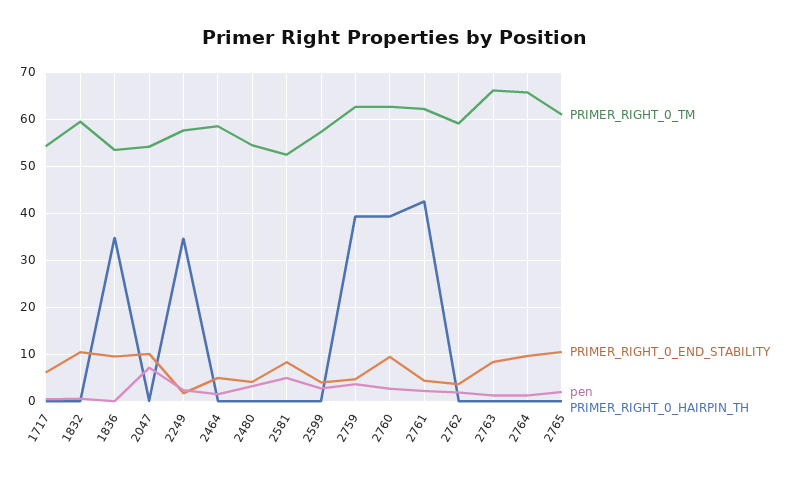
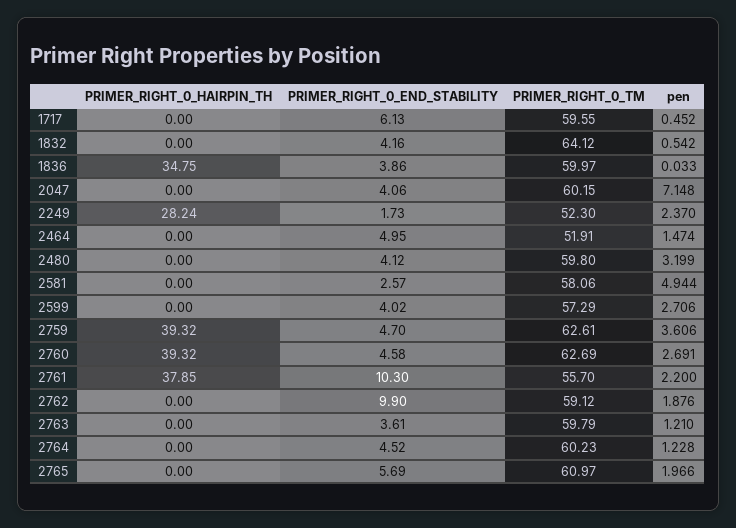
PRIMER_RIGHT_0_TM, 1717: 54 -> 59.55
PRIMER_RIGHT_0_TM, 1832: 60 -> 64.12
PRIMER_RIGHT_0_END_STABILITY, 1832: 10 -> 4.16
PRIMER_RIGHT_0_TM, 1836: 54 -> 59.97
PRIMER_RIGHT_0_END_STABILITY, 1836: 10 -> 3.86
PRIMER_RIGHT_0_TM, 2047: 54 -> 60.15
PRIMER_RIGHT_0_END_STABILITY, 2047: 10 -> 4.06
PRIMER_RIGHT_0_TM, 2249: 58 -> 52.3
PRIMER_RIGHT_0_HAIRPIN_TH, 2249: 34 -> 28.24
PRIMER_RIGHT_0_TM, 2464: 58 -> 51.91
PRIMER_RIGHT_0_TM, 2480: 54 -> 59.8
PRIMER_RIGHT_0_TM, 2581: 52 -> 58.06
PRIMER_RIGHT_0_END_STABILITY, 2581: 8 -> 2.57
PRIMER_RIGHT_0_END_STABILITY, 2760: 10 -> 4.58
PRIMER_RIGHT_0_TM, 2761: 62 -> 55.7
PRIMER_RIGHT_0_END_STABILITY, 2761: 4 -> 10.3
PRIMER_RIGHT_0_HAIRPIN_TH, 2761: 42 -> 37.85
PRIMER_RIGHT_0_END_STABILITY, 2762: 4 -> 9.9
PRIMER_RIGHT_0_TM, 2763: 66 -> 59.79
PRIMER_RIGHT_0_END_STABILITY, 2763: 8 -> 3.61
PRIMER_RIGHT_0_TM, 2764: 66 -> 60.23
PRIMER_RIGHT_0_END_STABILITY, 2764: 10 -> 4.52
PRIMER_RIGHT_0_END_STABILITY, 2765: 10 -> 5.69

